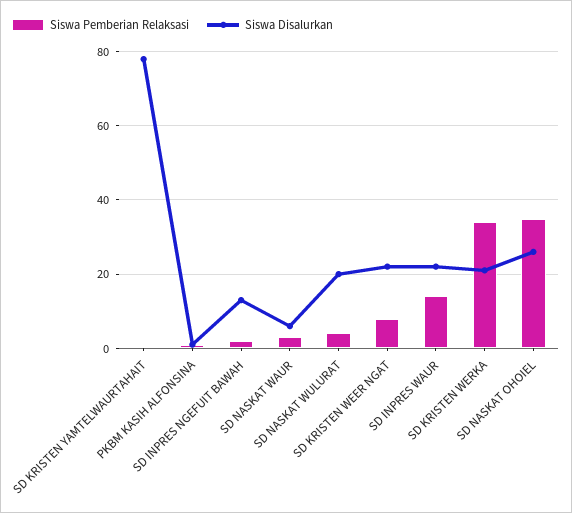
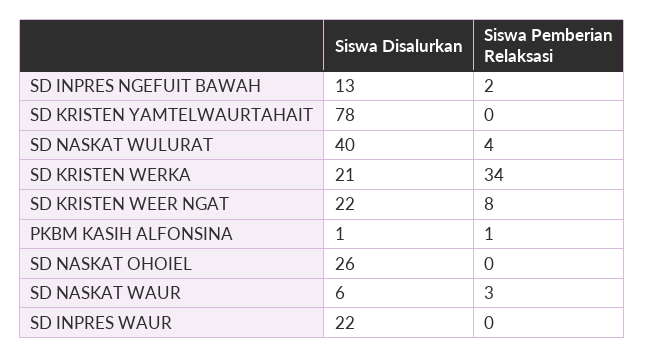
Siswa Disalurkan, SD NASKAT WULURAT: 20 -> 40
Siswa Pemberian Relaksasi, SD INPRES WAUR: 15 -> 0
Siswa Pemberian Relaksasi, SD NASKAT OHOIEL: 35 -> 0

